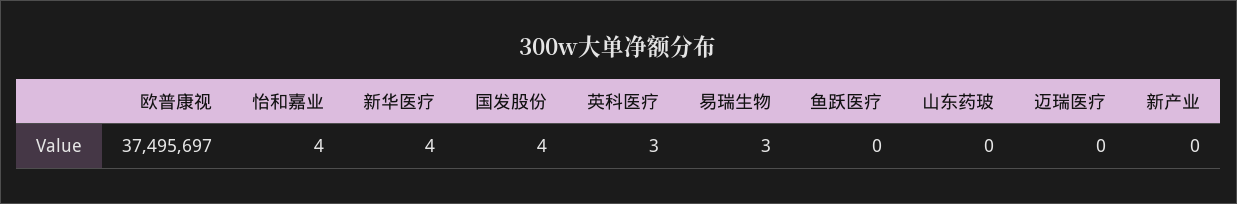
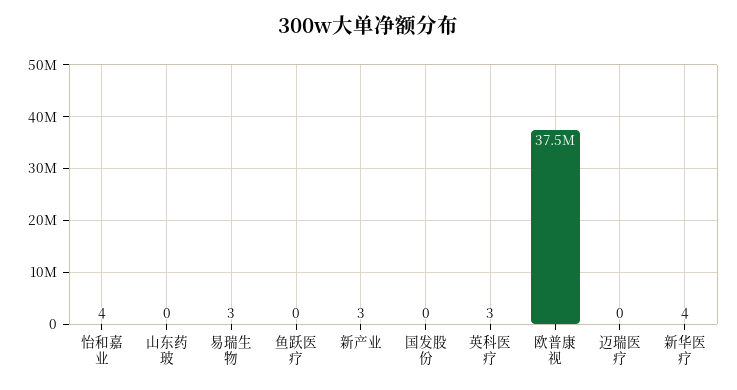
国发股份: 4 -> 0
新产业: 0 -> 3

